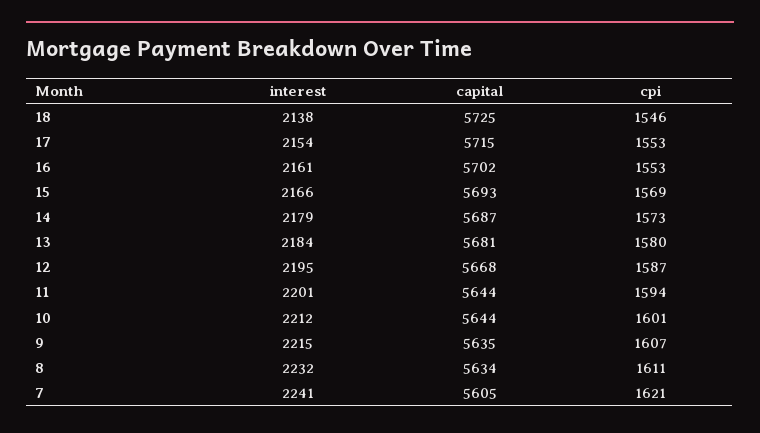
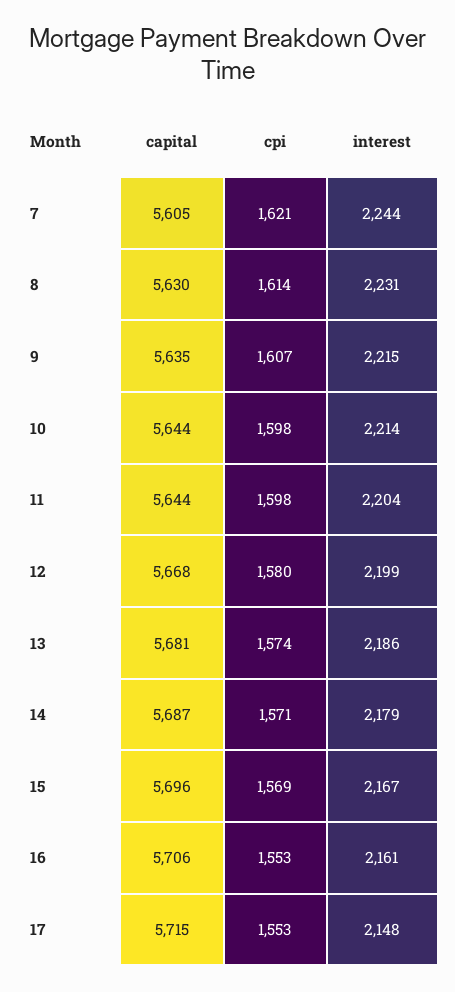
interest, 18: 2138 -> none
capital, 18: 5725 -> none
cpi, 18: 1546 -> none
interest, 17: 2154 -> 2148
capital, 16: 5702 -> 5706
interest, 15: 2166 -> 2167
capital, 15: 5693 -> 5696
cpi, 14: 1573 -> 1571
interest, 13: 2184 -> 2186
cpi, 13: 1580 -> 1574
interest, 12: 2195 -> 2199
cpi, 12: 1587 -> 1580
interest, 11: 2201 -> 2204
cpi, 11: 1594 -> 1598
interest, 10: 2212 -> 2214
cpi, 10: 1601 -> 1598
interest, 8: 2232 -> 2231
capital, 8: 5634 -> 5630
cpi, 8: 1611 -> 1614
interest, 7: 2241 -> 2244

